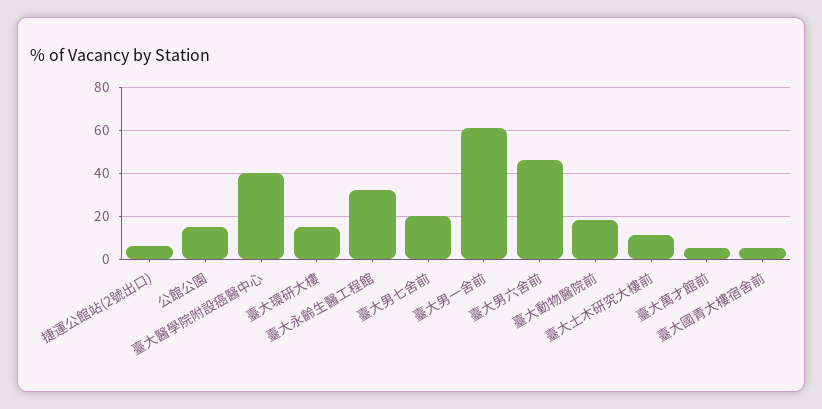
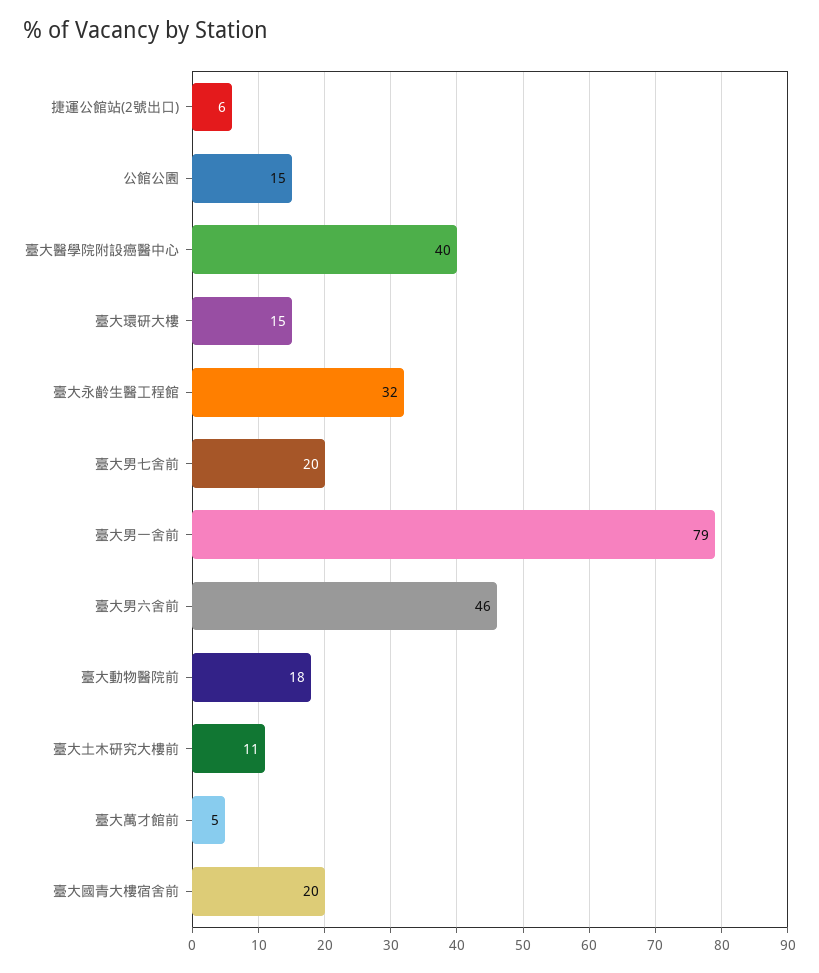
臺大男一舍前: 60 -> 79
臺大國青大樓宿舍前: 5 -> 20

